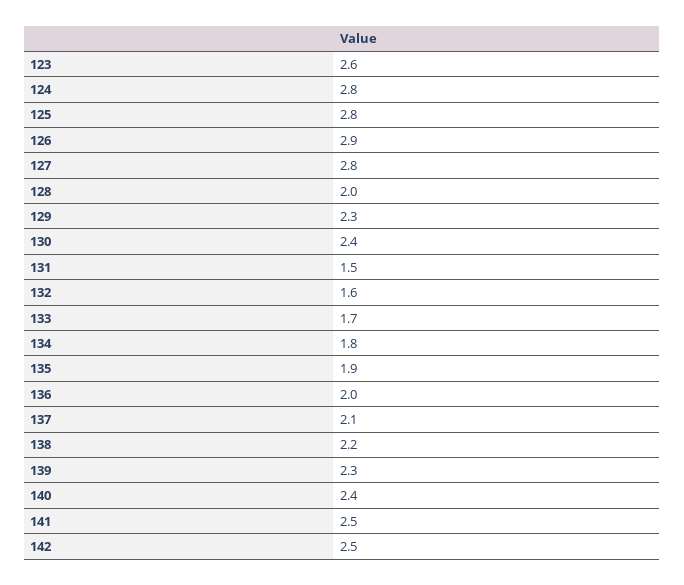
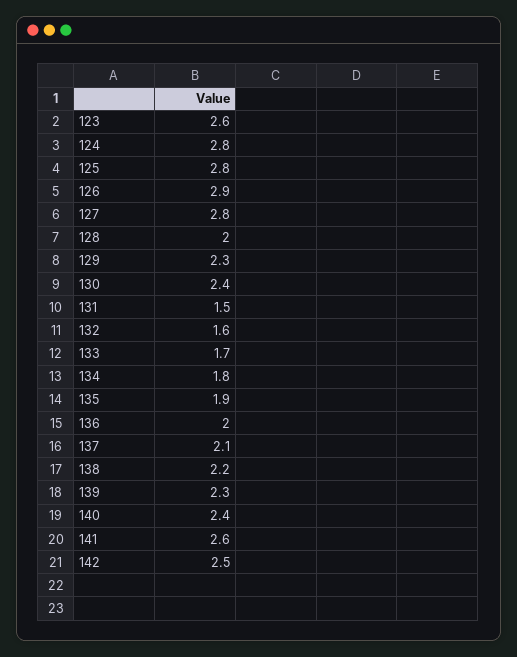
141: 2.5 -> 2.6

